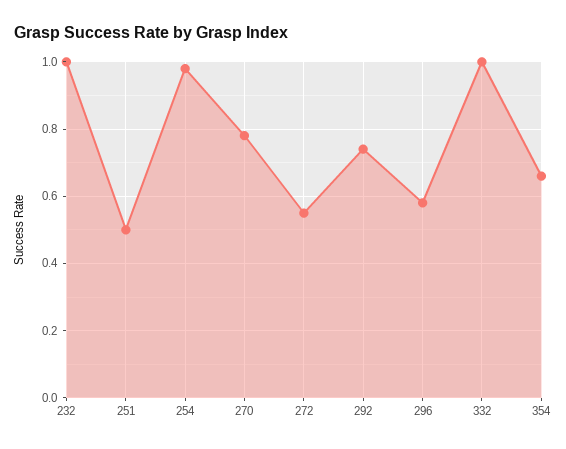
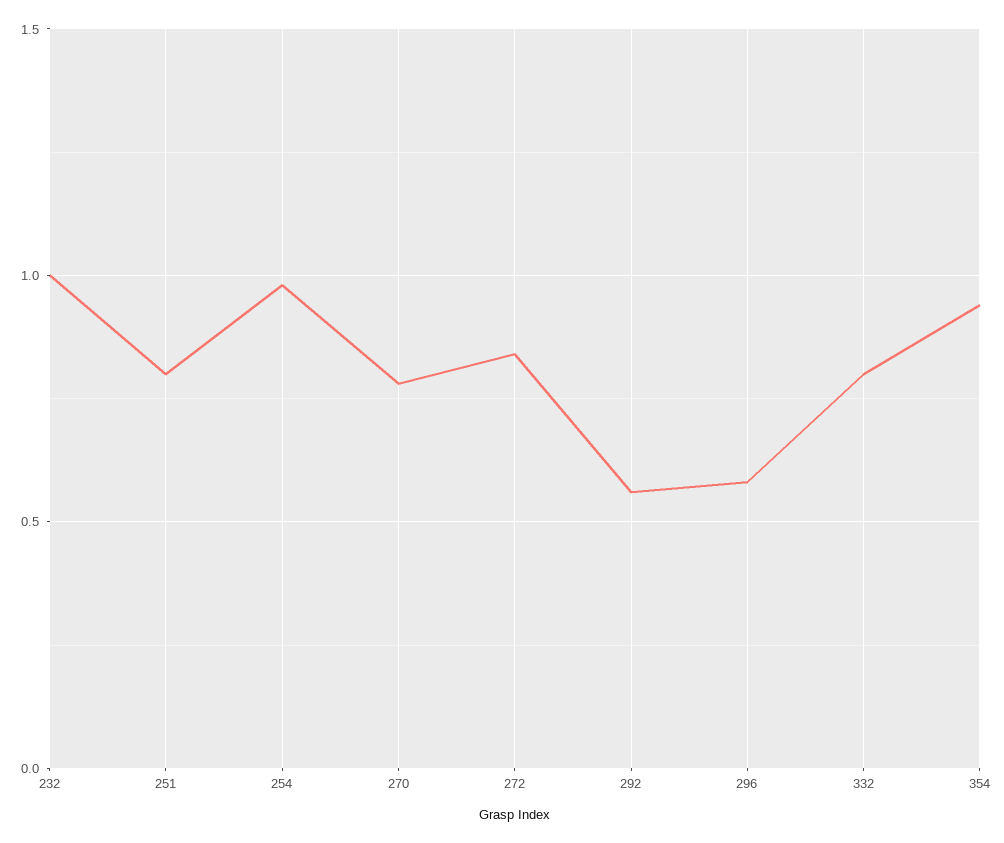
251: 0.5 -> 0.8
272: 0.55 -> 0.85
292: 0.75 -> 0.55
332: 1 -> 0.8
354: 0.65 -> 0.95

